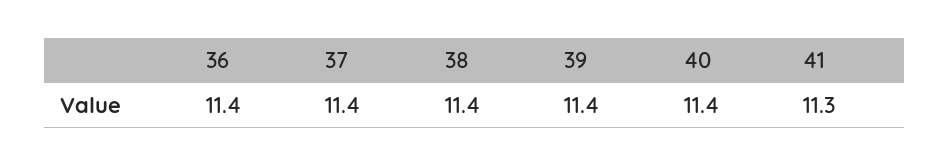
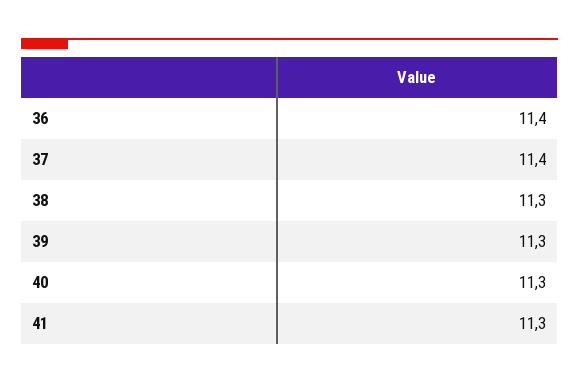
38: 11.4 -> 11.3
39: 11.4 -> 11.3
40: 11.4 -> 11.3

